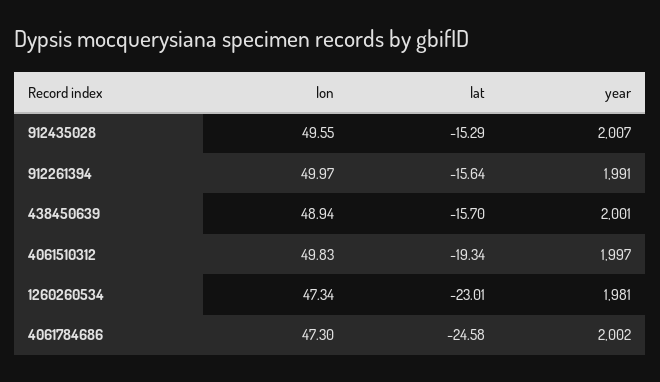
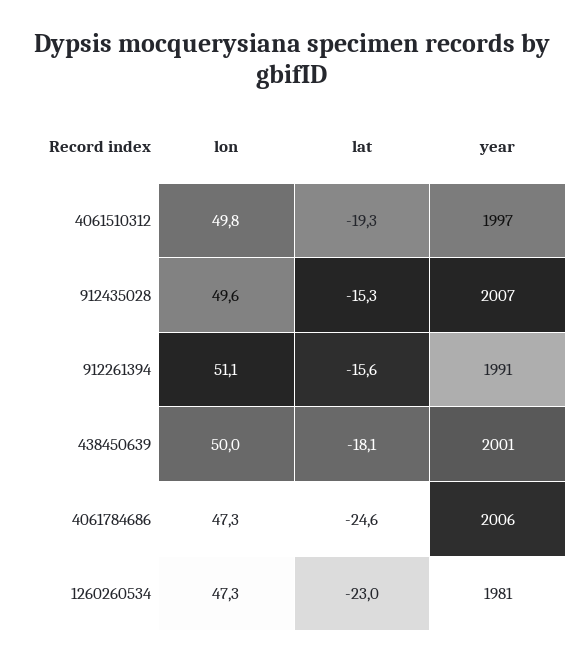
lon, 912261394: 49.97 -> 51.1
lon, 438450639: 48.94 -> 50
lat, 438450639: -15.7 -> -18.1
year, 4061784686: 2002 -> 2006

